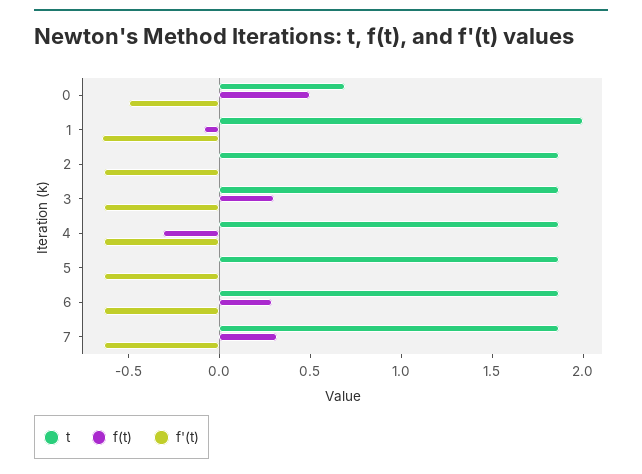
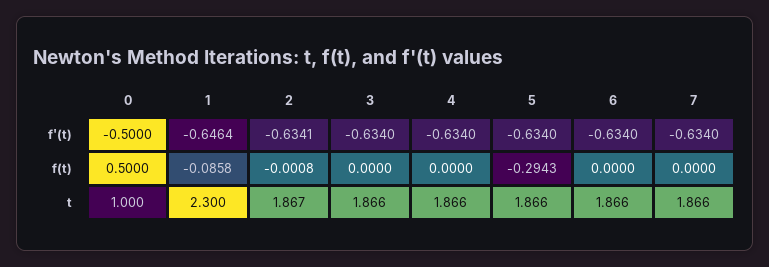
t, 0: 0.7 -> 1
t, 1: 2 -> 2.3
f(t), 3: 0.3 -> 0
f(t), 4: -0.3 -> 0
f(t), 5: 0 -> -0.2943
f(t), 6: 0.3 -> 0
f(t), 7: 0.3 -> 0

